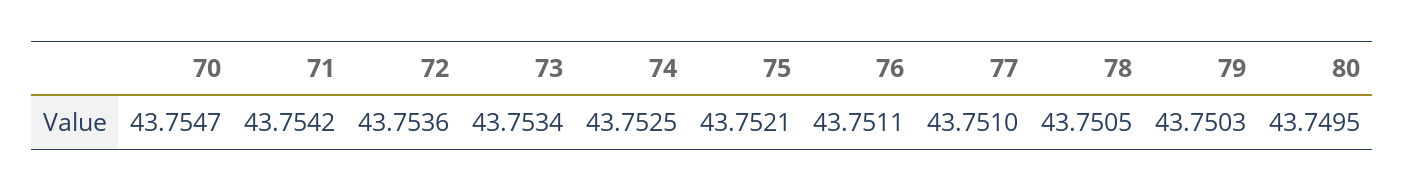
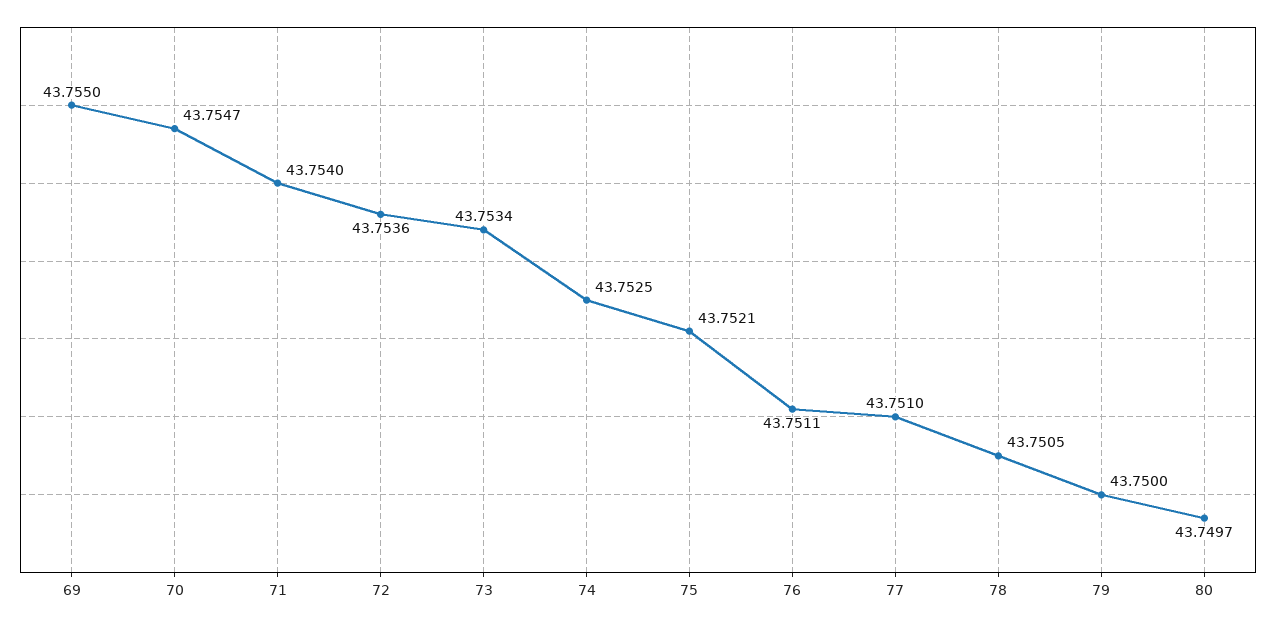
71: 43.7542 -> 43.754
79: 43.7503 -> 43.75
80: 43.7495 -> 43.7497
69: none -> 43.755

